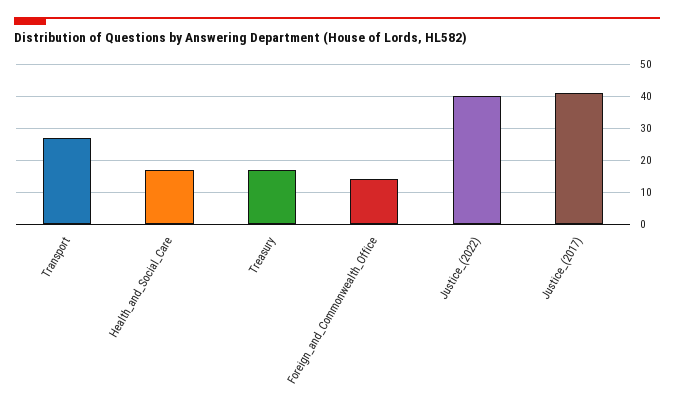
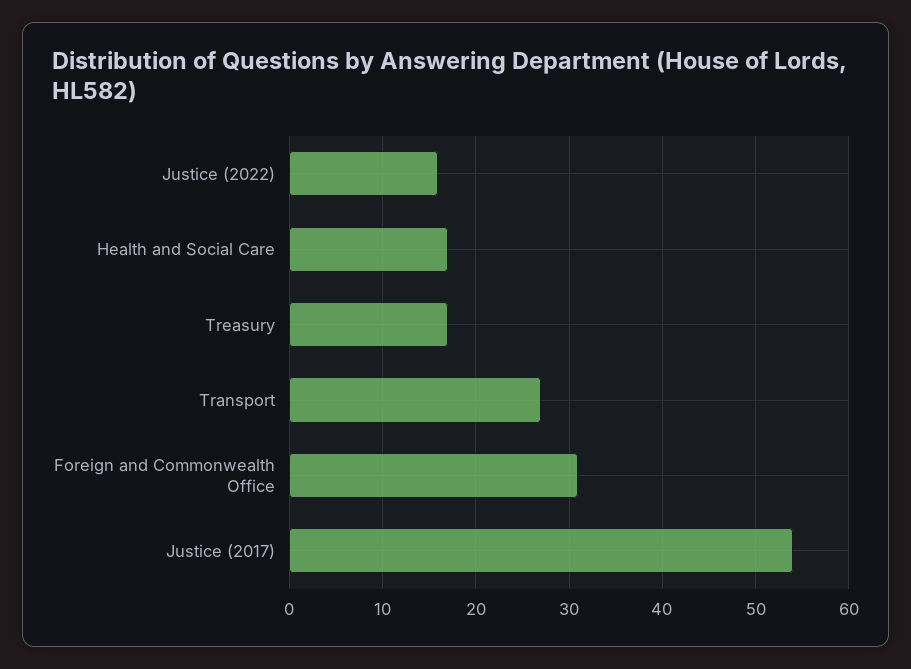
Foreign_and_Commonwealth_Office: 15 -> 31
Justice_(2022): 40 -> 16
Justice_(2017): 40 -> 54

